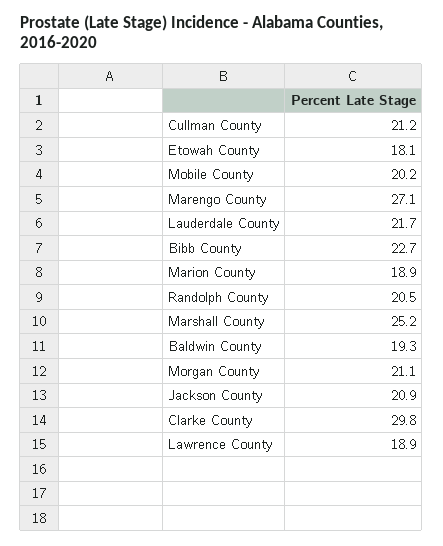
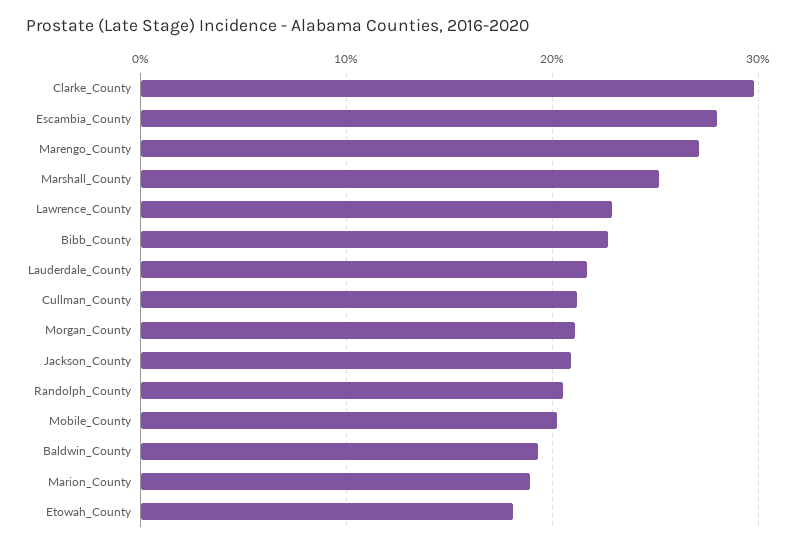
Lawrence County: 18.9 -> 23
Escambia_County: none -> 28

